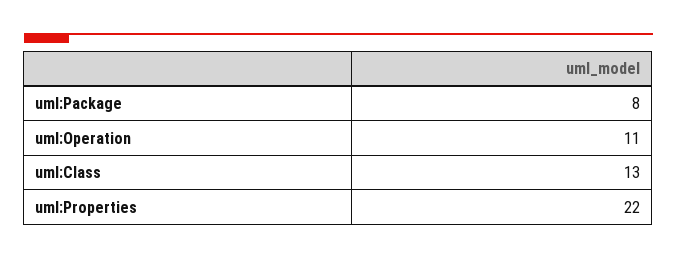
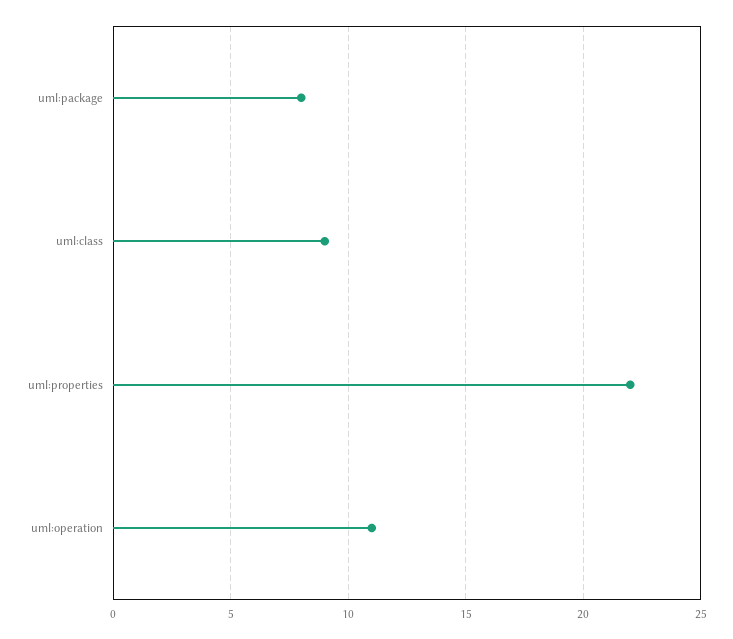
uml:Class: 13 -> 9

